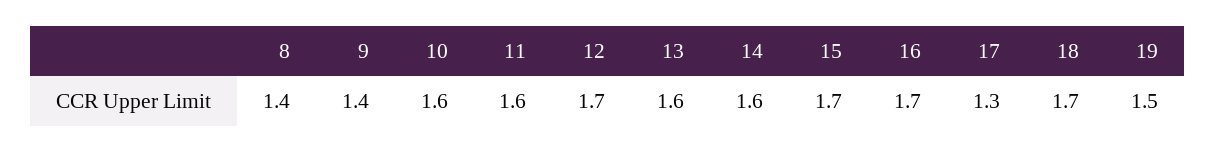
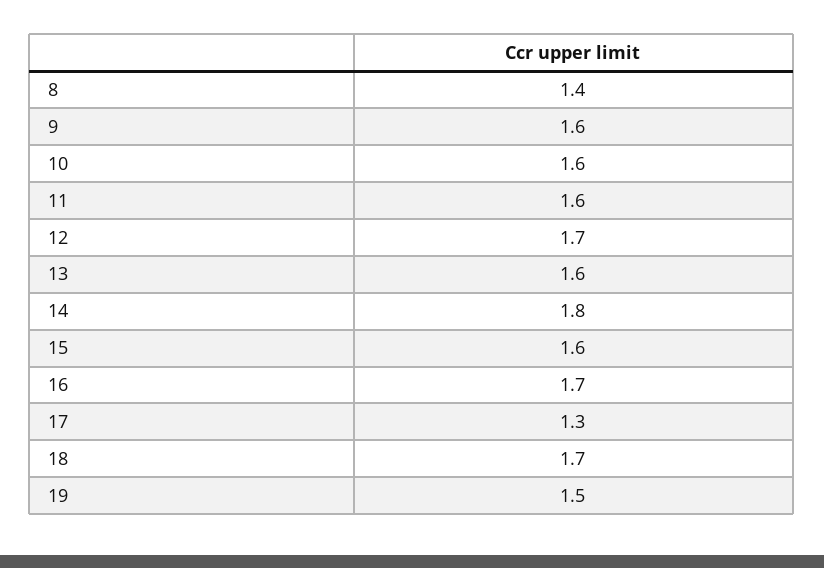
9: 1.4 -> 1.6
14: 1.6 -> 1.8
15: 1.7 -> 1.6

